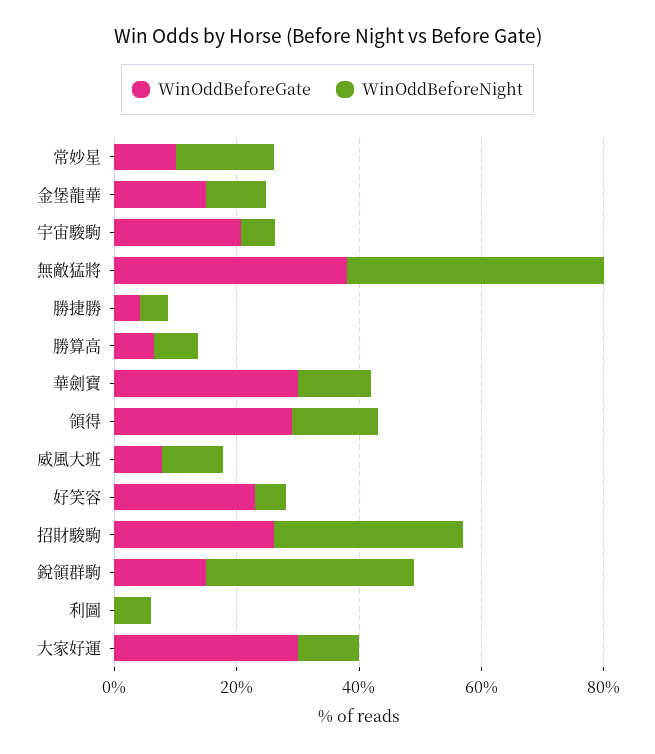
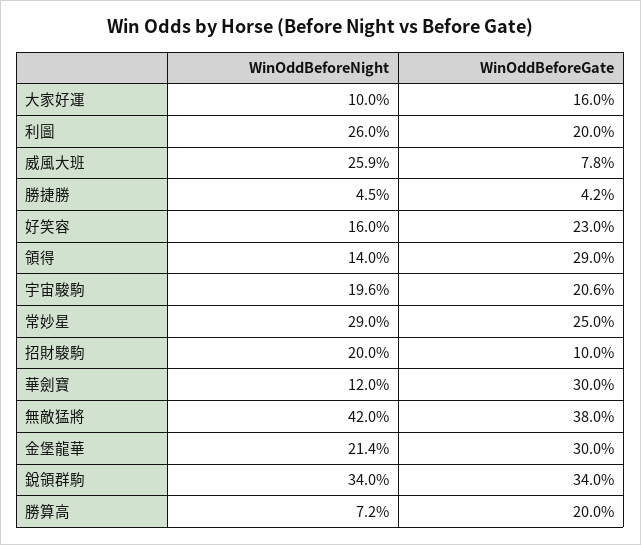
WinOddBeforeGate, 常妙星: 10 -> 25
WinOddBeforeNight, 常妙星: 15 -> 29
WinOddBeforeGate, 金堡龍華: 15 -> 30
WinOddBeforeNight, 金堡龍華: 10 -> 21.4
WinOddBeforeNight, 宇宙駿駒: 5 -> 19.6
WinOddBeforeGate, 勝算高: 5 -> 20
WinOddBeforeNight, 威風大班: 10 -> 25.9
WinOddBeforeNight, 好笑容: 5 -> 16
WinOddBeforeGate, 招財駿駒: 25 -> 10
WinOddBeforeNight, 招財駿駒: 30 -> 20
WinOddBeforeGate, 銳領群駒: 15 -> 34
WinOddBeforeGate, 利圖: 0 -> 20
WinOddBeforeNight, 利圖: 5 -> 26
WinOddBeforeGate, 大家好運: 30 -> 16

